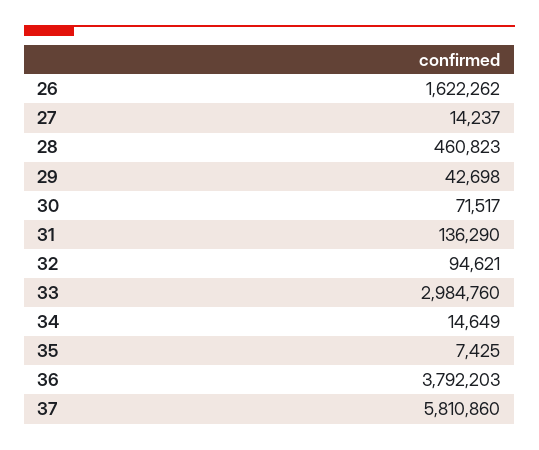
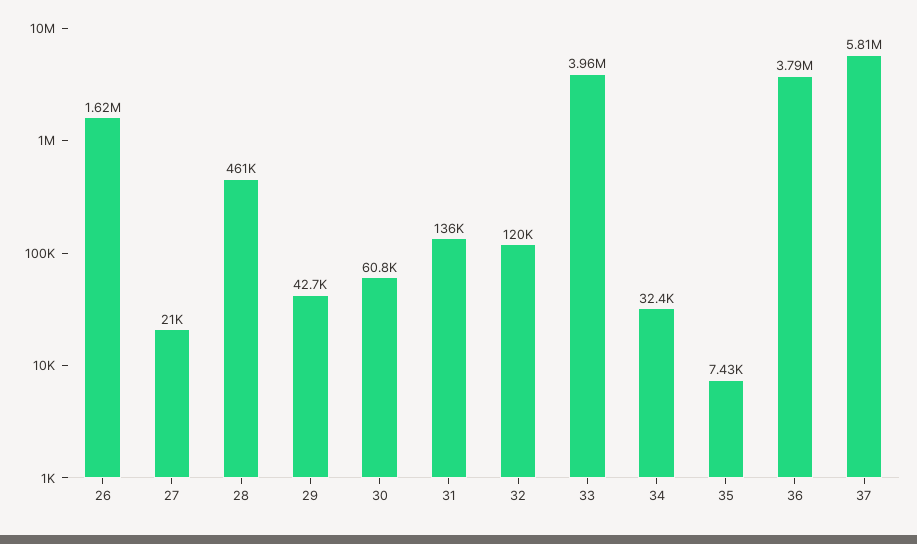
27: 14237 -> 21000
30: 71517 -> 60800
32: 94621 -> 120000
33: 2984760 -> 3960000
34: 14649 -> 32400

